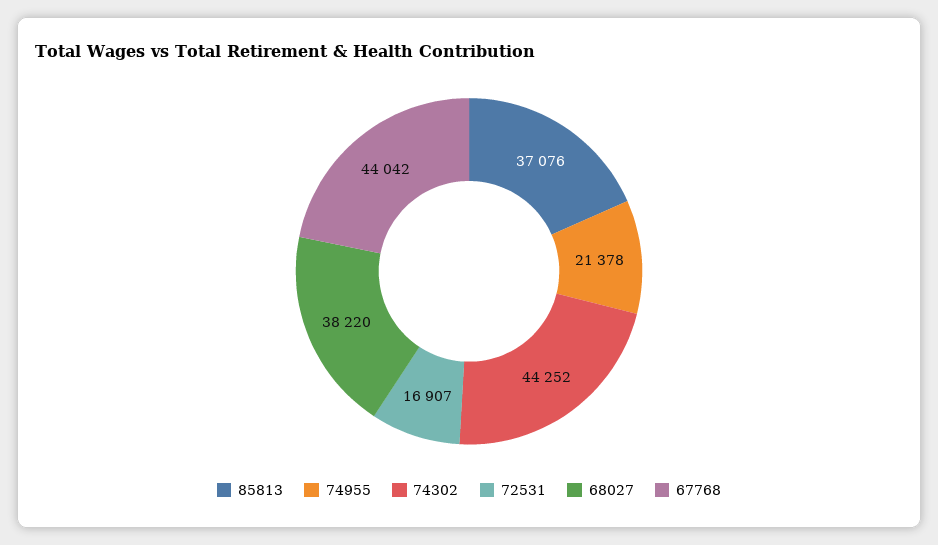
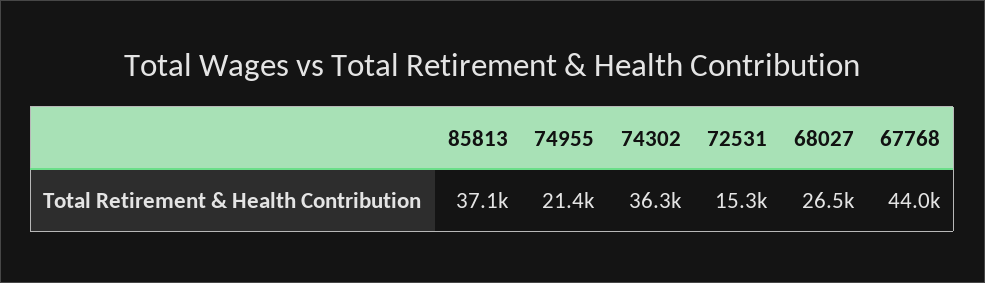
74302: 44252 -> 36300
72531: 16907 -> 15300
68027: 38220 -> 26500

